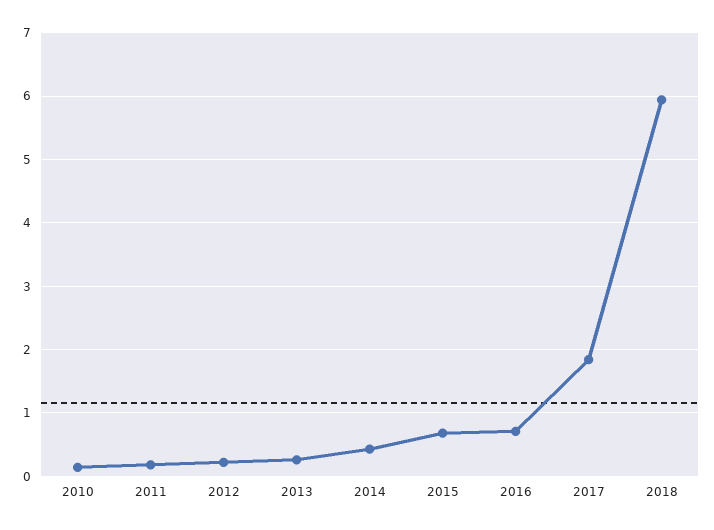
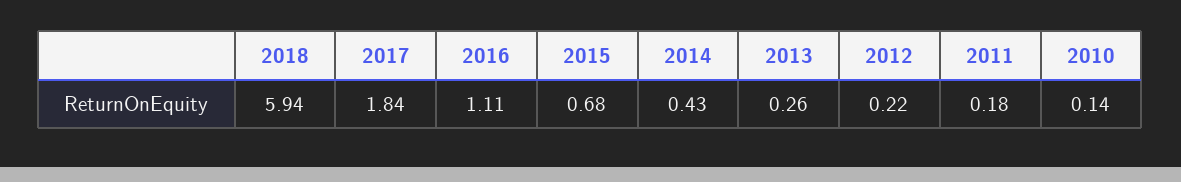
2016: 0.7 -> 1.11

